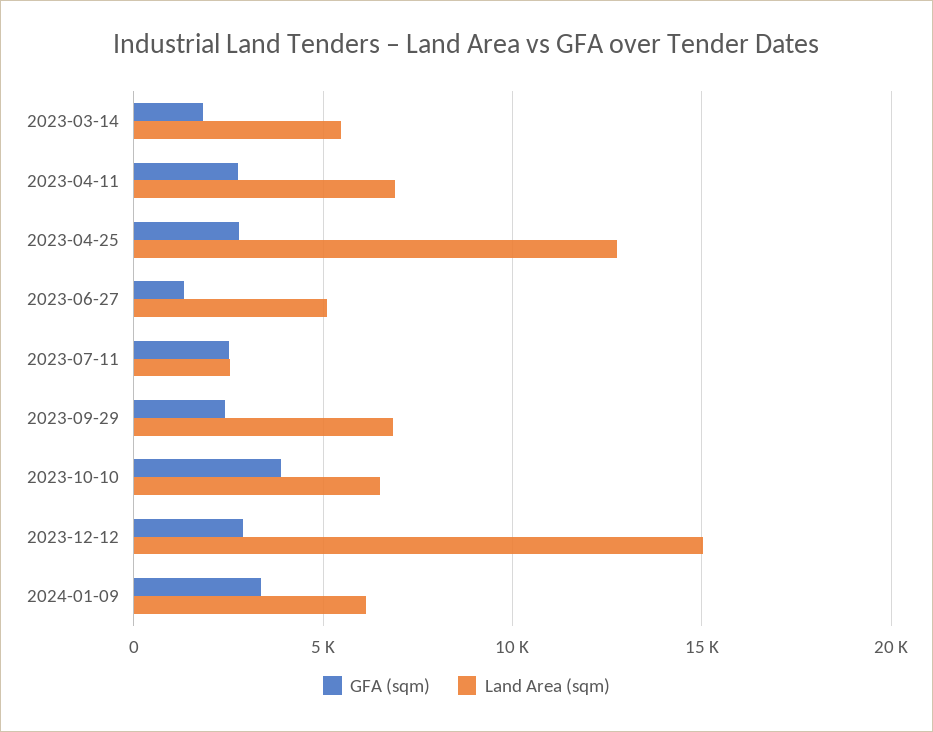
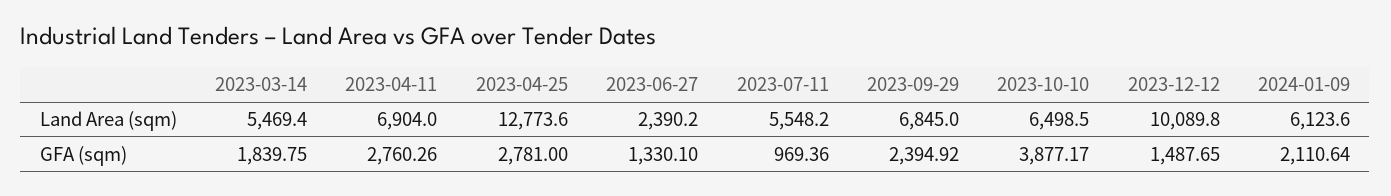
Land Area (sqm), 2023-06-27: 5000 -> 2390.2
GFA (sqm), 2023-07-11: 2500 -> 969.36
Land Area (sqm), 2023-07-11: 2500 -> 5548.2
GFA (sqm), 2023-12-12: 3000 -> 1487.65
Land Area (sqm), 2023-12-12: 15000 -> 10089.8
GFA (sqm), 2024-01-09: 3500 -> 2110.64

